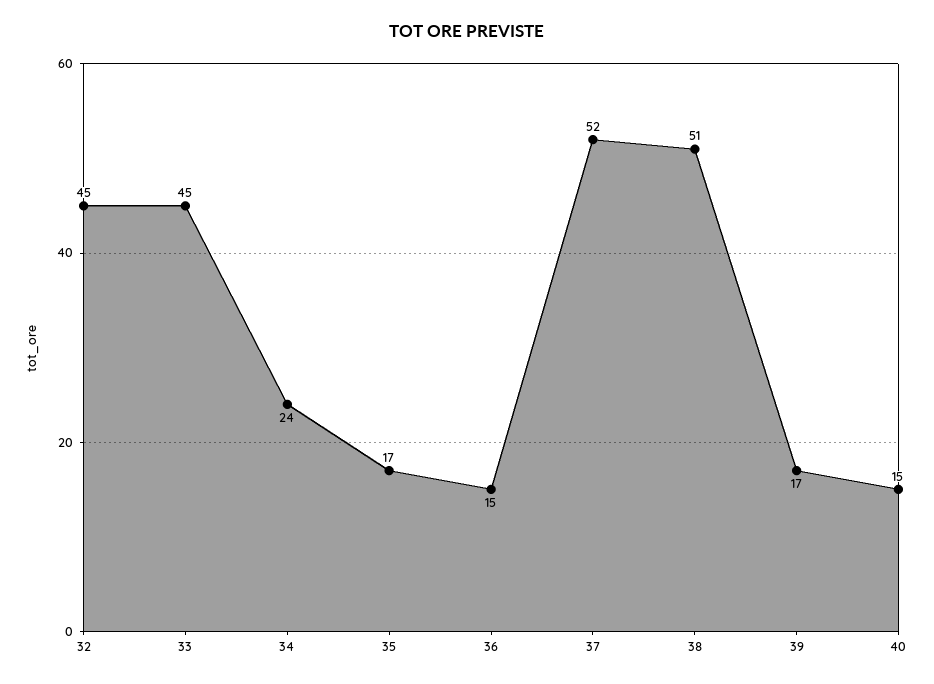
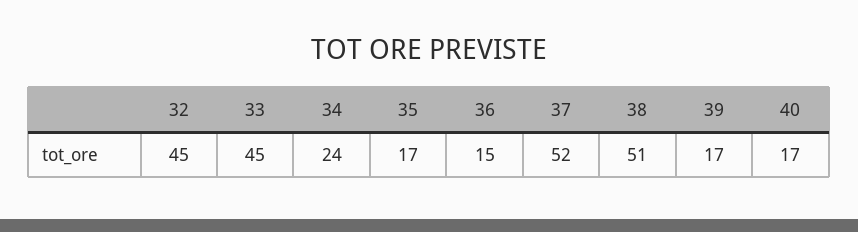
40: 15 -> 17

